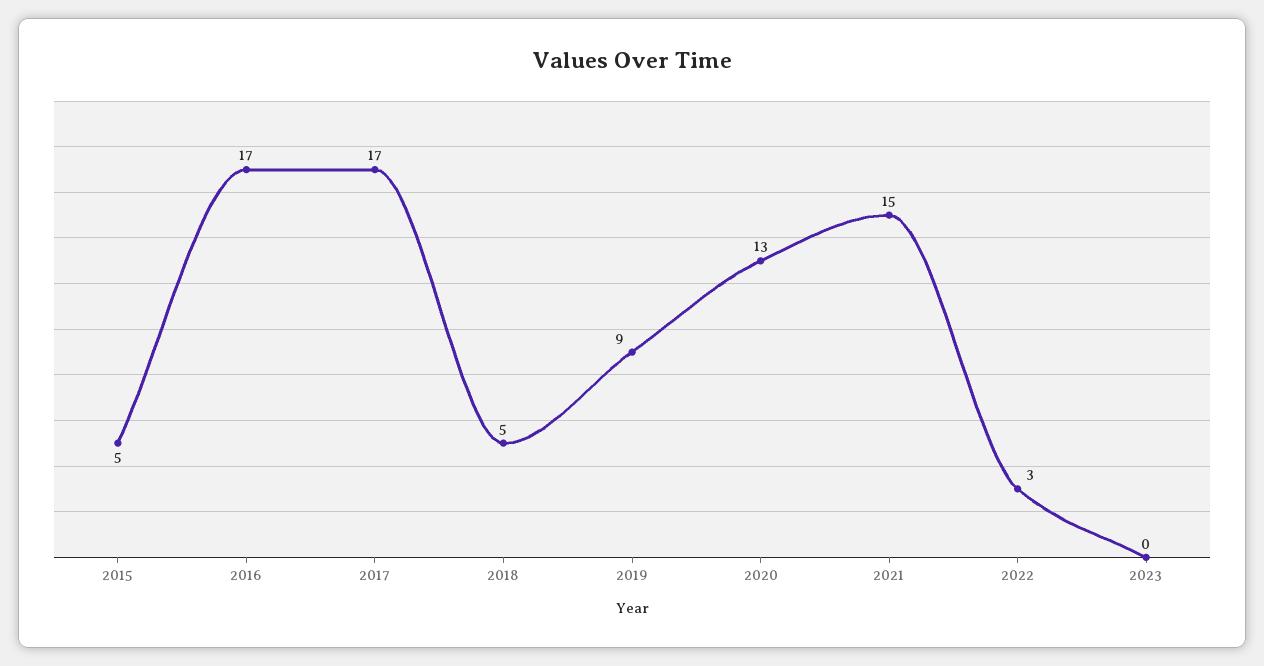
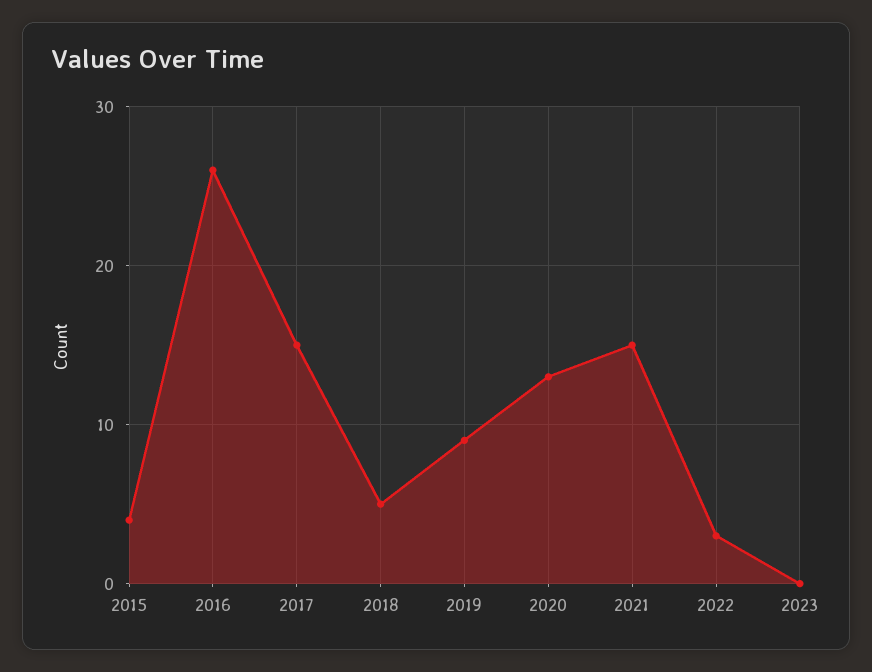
2015: 5 -> 4
2016: 17 -> 26
2017: 17 -> 15

